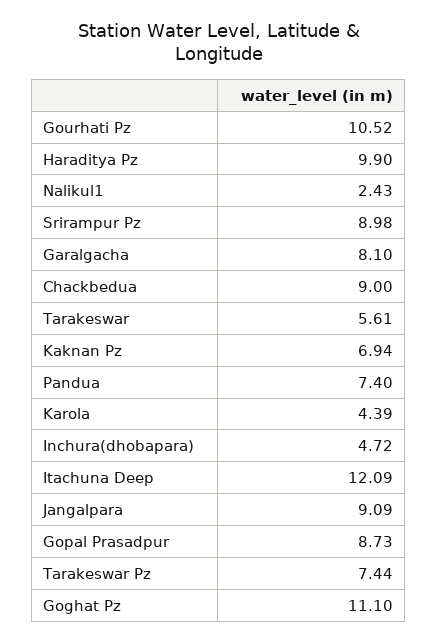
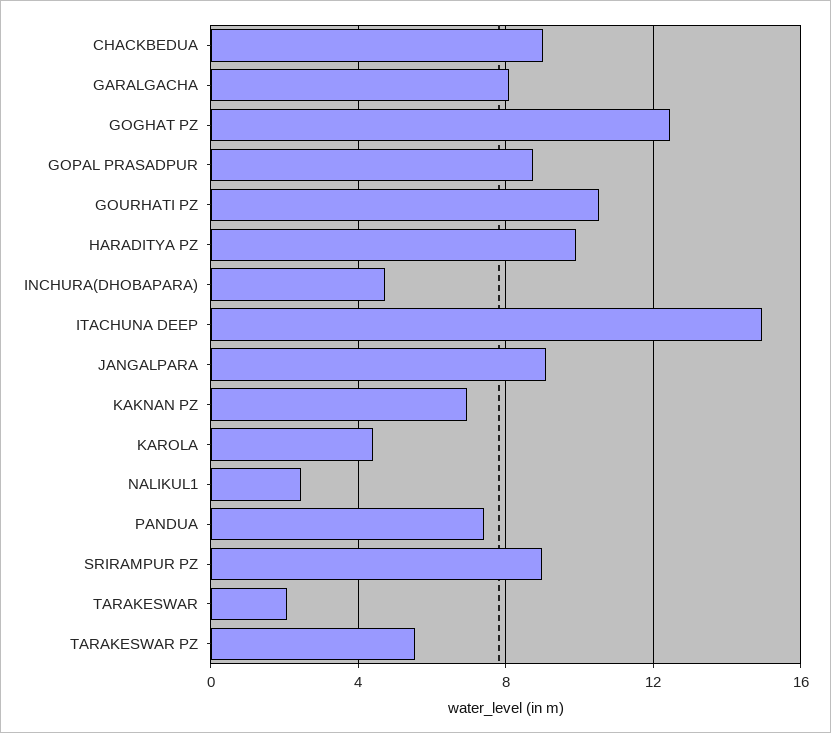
Tarakeswar: 5.61 -> 2
Itachuna Deep: 12.09 -> 15
Tarakeswar Pz: 7.44 -> 5.5
Goghat Pz: 11.1 -> 12.5

